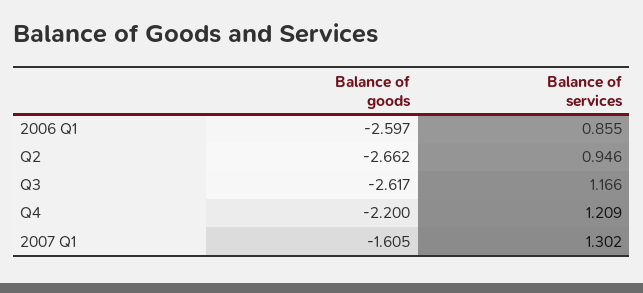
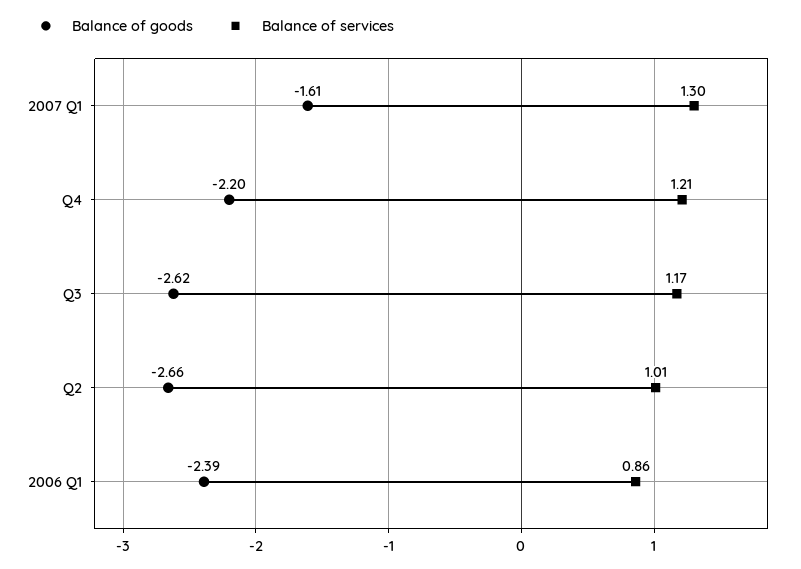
Balance of goods, 2006 Q1: -2.597 -> -2.39
Balance of services, Q2: 0.946 -> 1.01

